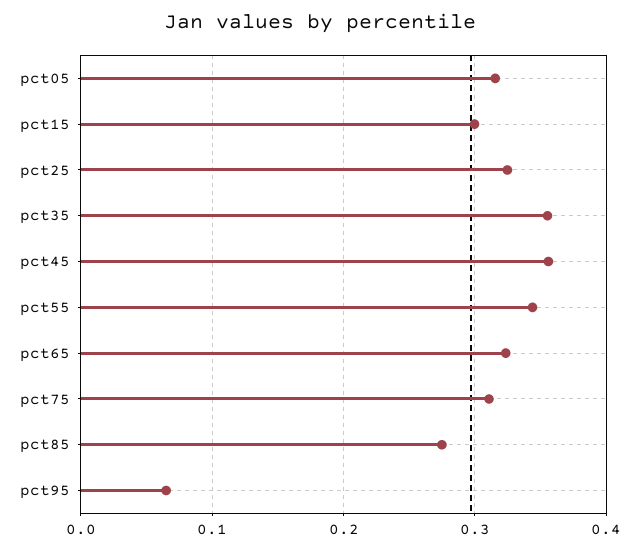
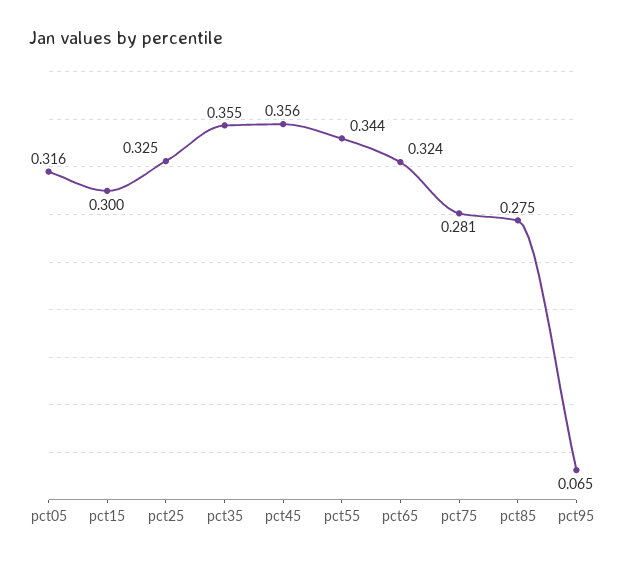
pct75: 0.31 -> 0.281

